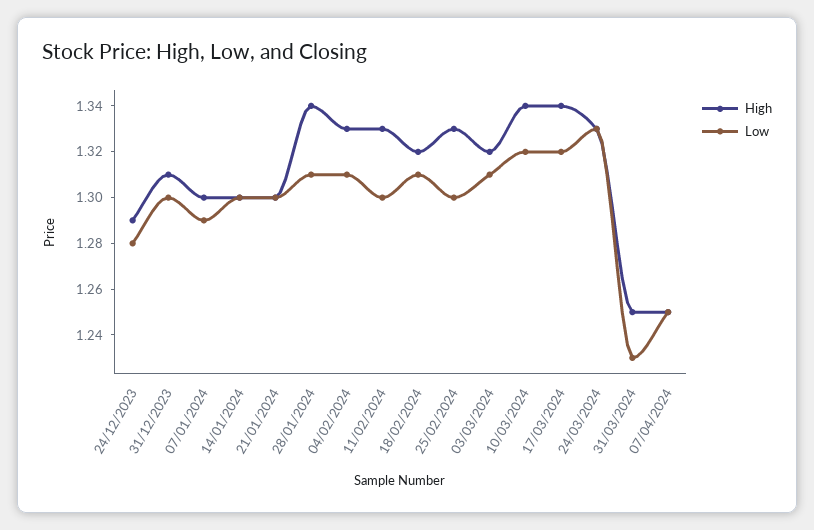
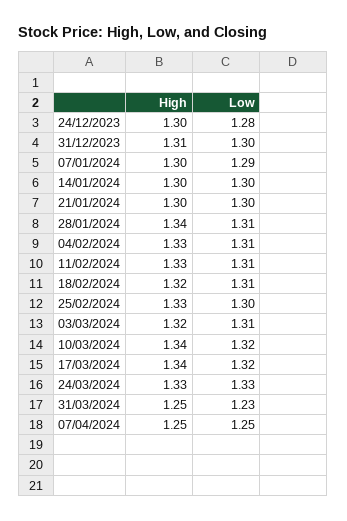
High, 24/12/2023: 1.29 -> 1.3
Low, 11/02/2024: 1.3 -> 1.31

